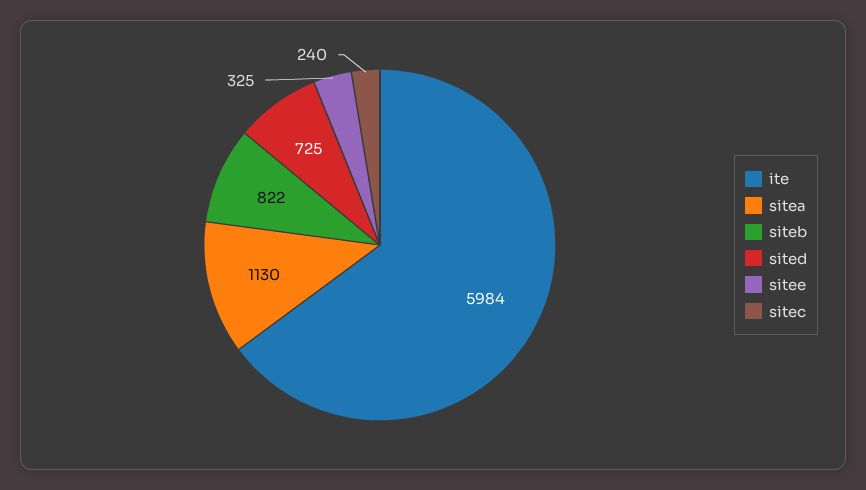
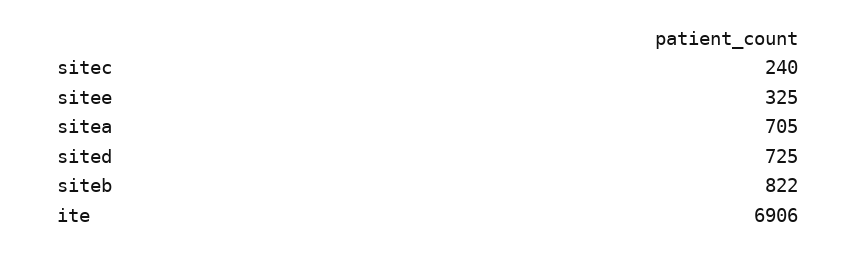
ite: 5984 -> 6906
sitea: 1130 -> 705

